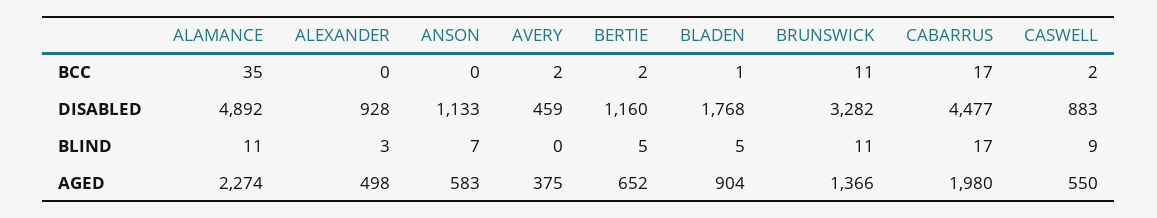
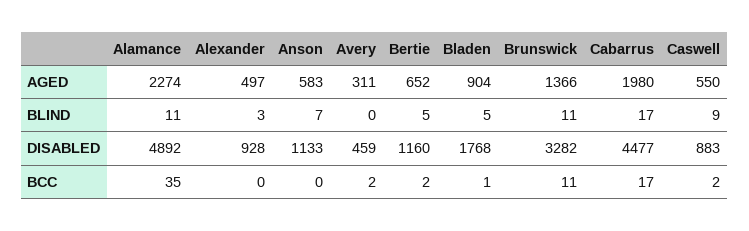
ALEXANDER, AGED: 498 -> 497
AVERY, AGED: 375 -> 311

